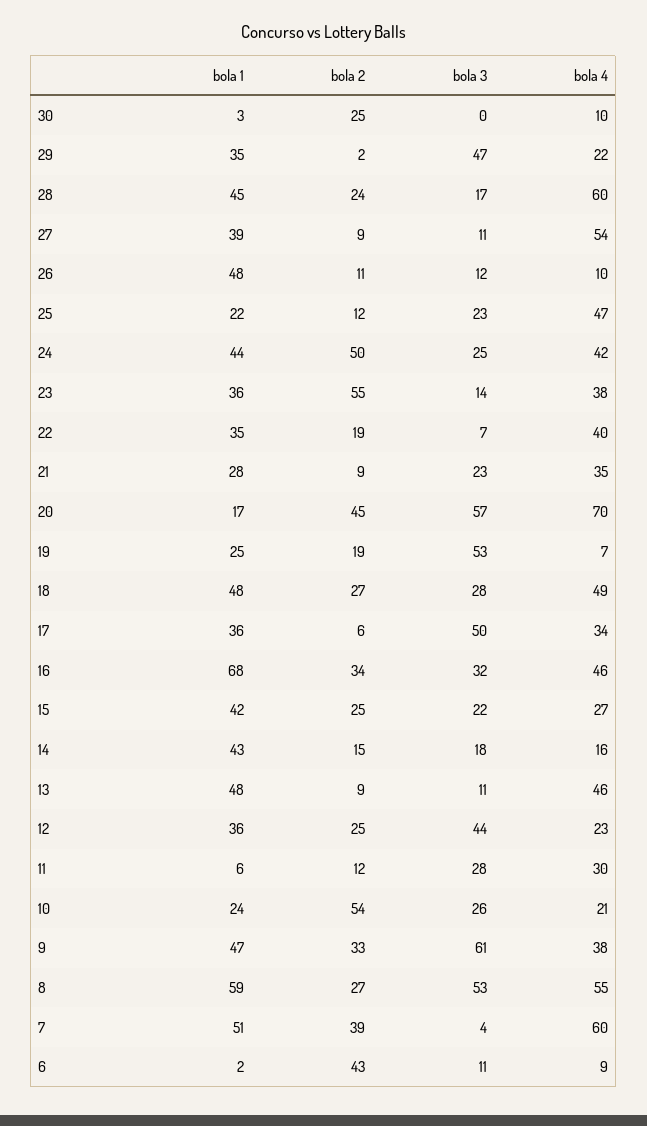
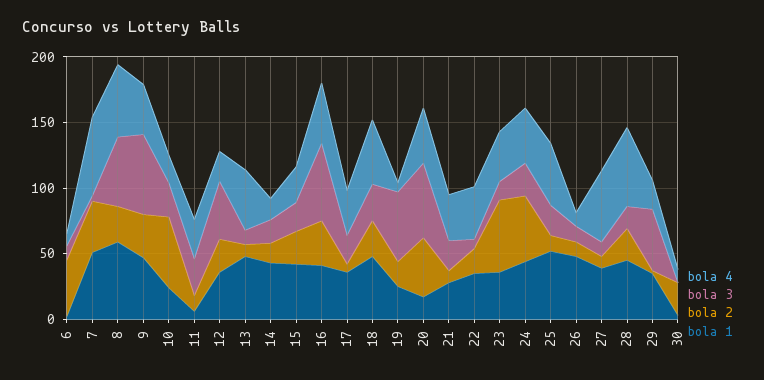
bola 1, 25: 22 -> 50
bola 4, 20: 70 -> 40
bola 3, 17: 50 -> 20
bola 1, 16: 68 -> 40
bola 3, 16: 32 -> 60

